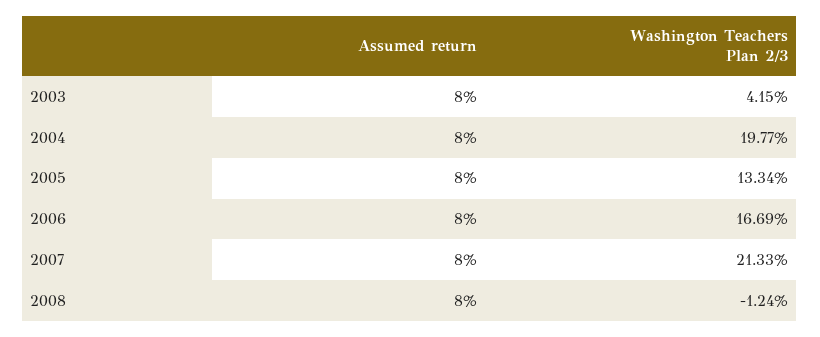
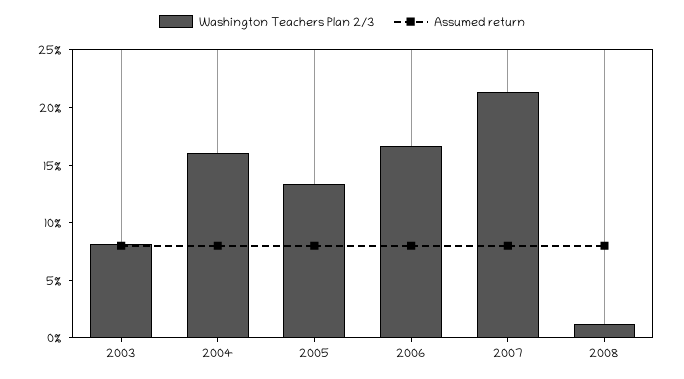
Washington Teachers Plan 2/3, 2003: 4.15 -> 8
Washington Teachers Plan 2/3, 2004: 19.77 -> 16
Washington Teachers Plan 2/3, 2008: -1.24 -> 1

